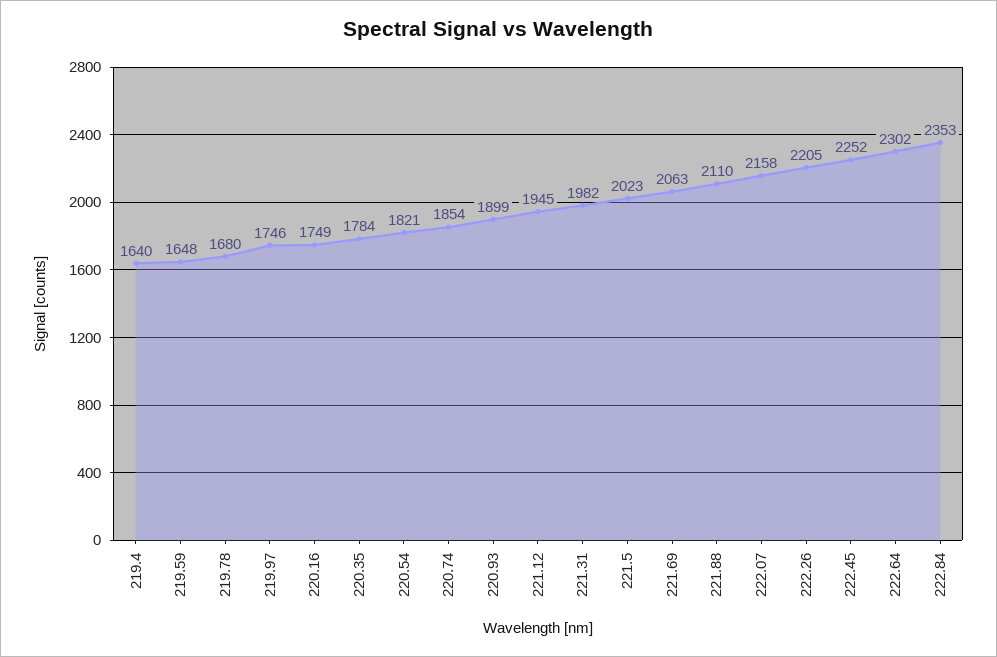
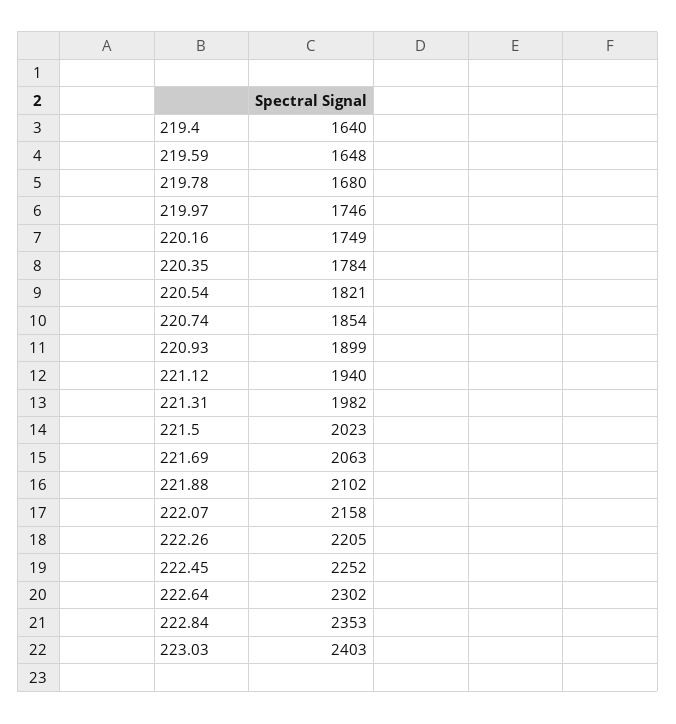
221.12: 1945 -> 1940
221.88: 2110 -> 2102
223.03: none -> 2403

